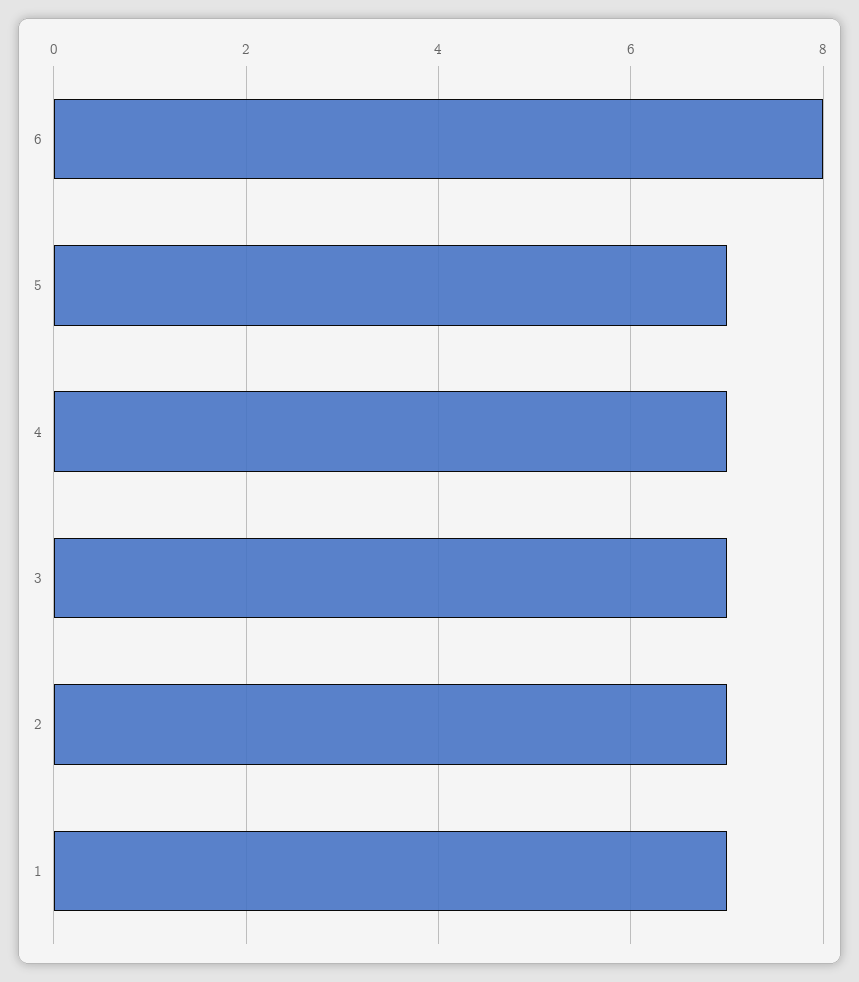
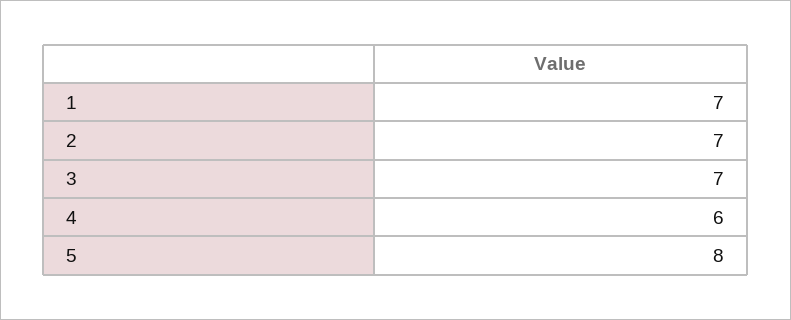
6: 8 -> none
5: 7 -> 8
4: 7 -> 6

